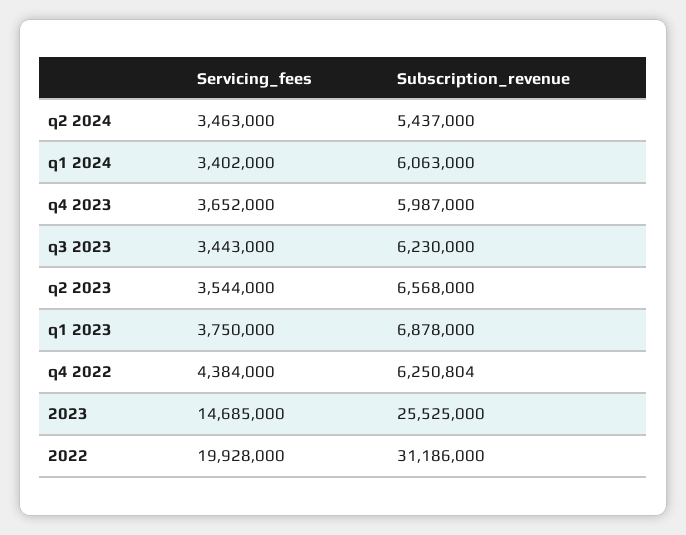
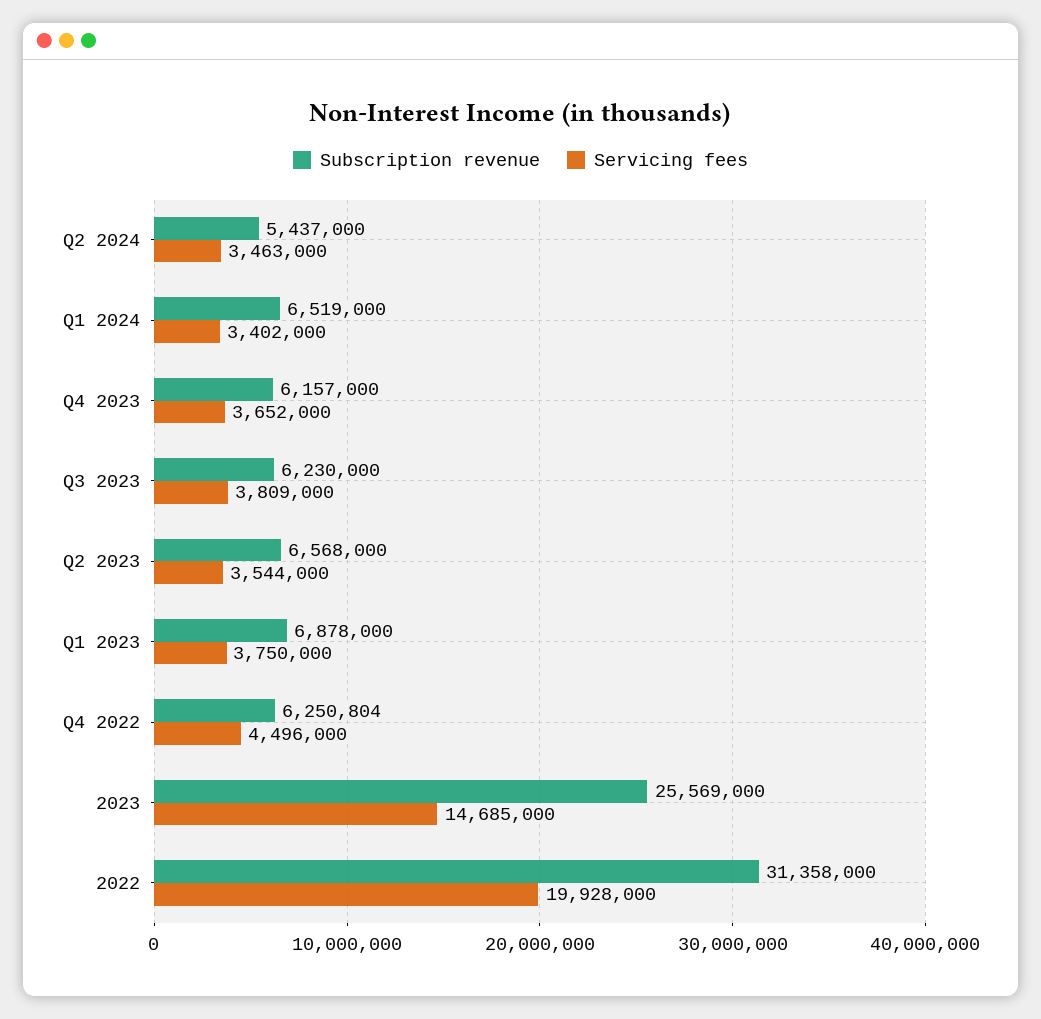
Subscription_revenue, q1 2024: 6063000 -> 6519000
Subscription_revenue, q4 2023: 5987000 -> 6157000
Servicing_fees, q3 2023: 3443000 -> 3809000
Servicing_fees, q4 2022: 4384000 -> 4496000
Subscription_revenue, 2023: 25525000 -> 25569000
Subscription_revenue, 2022: 31186000 -> 31358000

